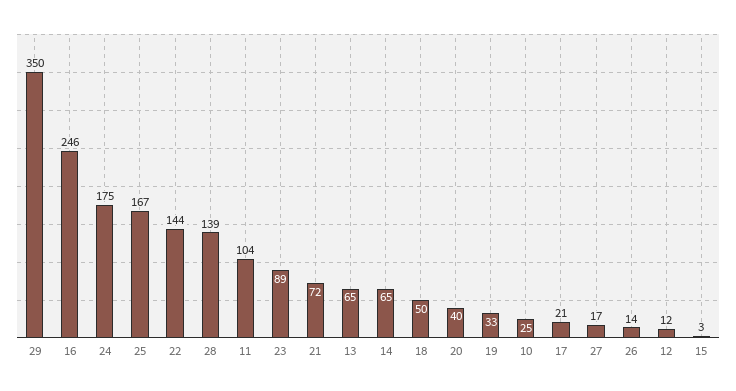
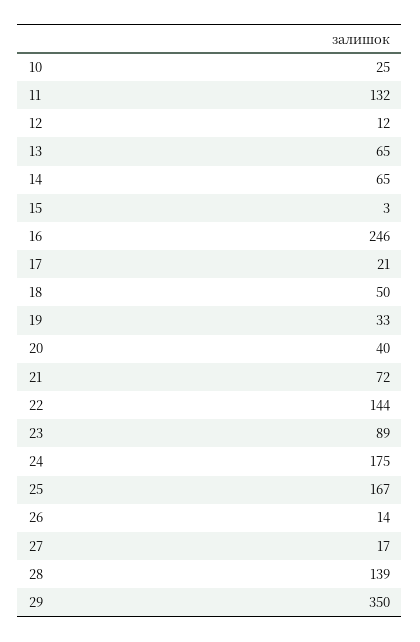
11: 104 -> 132

